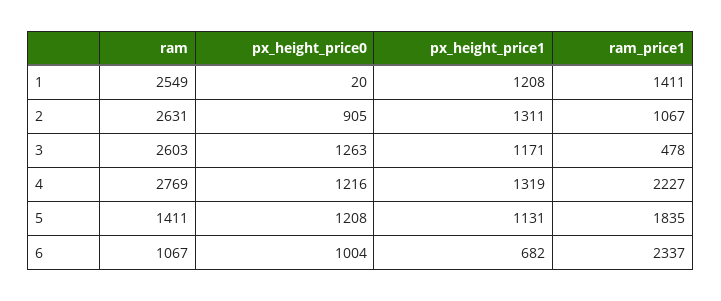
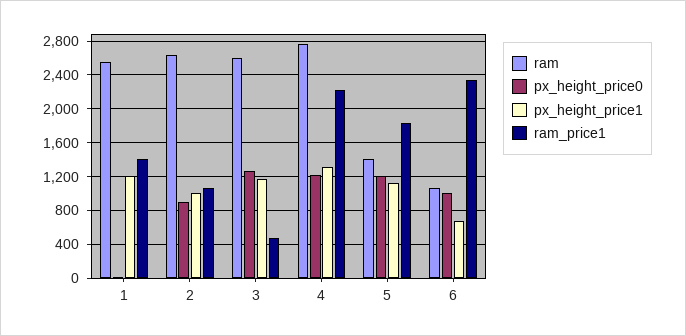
px_height_price1, 2: 1311 -> 1000

